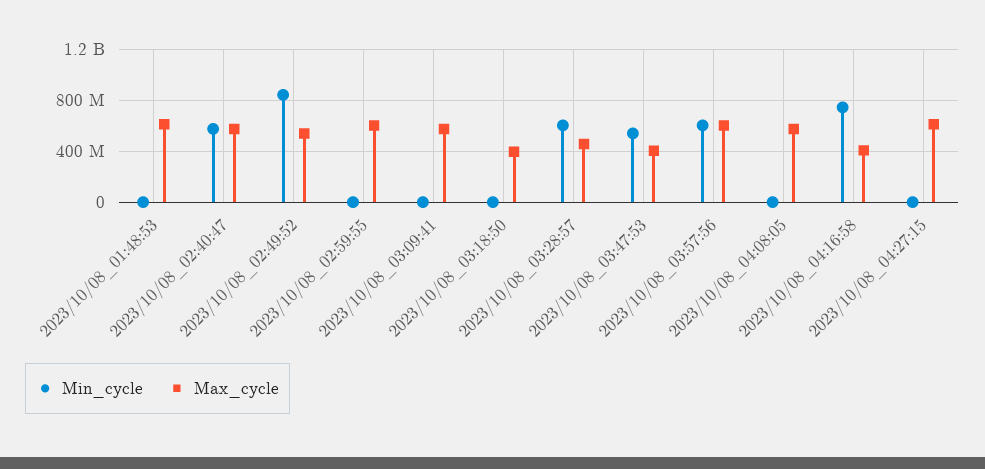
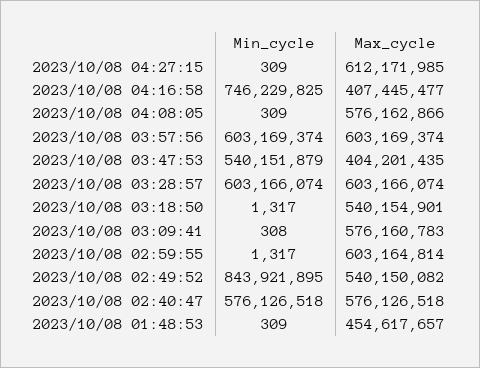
Max_cycle, 2023/10/08_01:48:53: 600000000 -> 454617657
Max_cycle, 2023/10/08_03:18:50: 400000000 -> 540154901
Max_cycle, 2023/10/08_03:28:57: 450000000 -> 603166074

